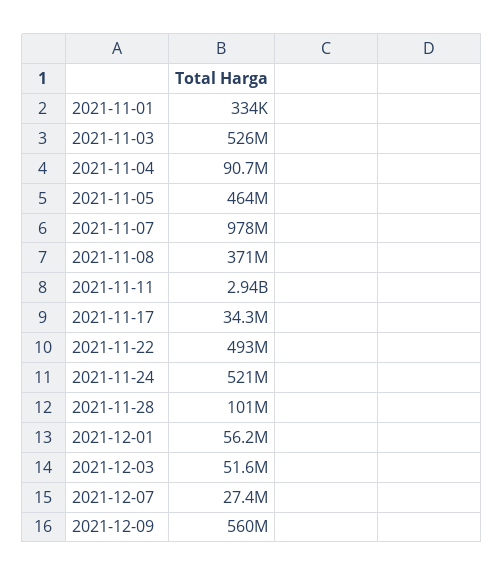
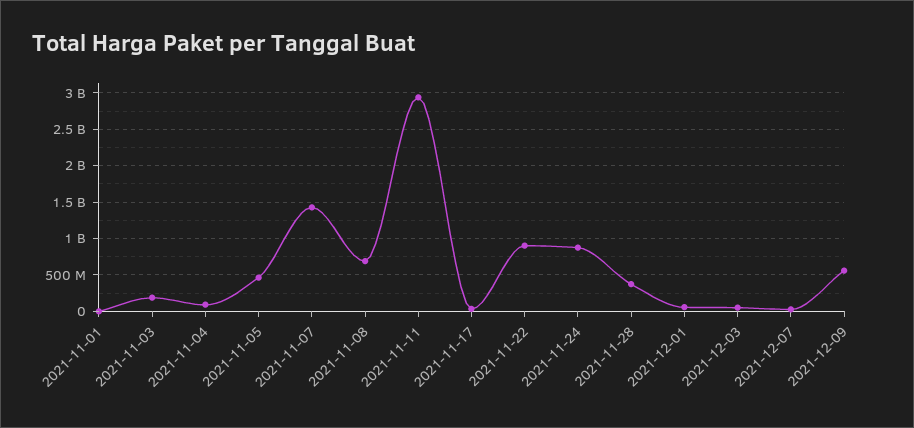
2021-11-03: 526000000 -> 200000000
2021-11-07: 978000000 -> 1400000000
2021-11-08: 371000000 -> 700000000
2021-11-22: 493000000 -> 900000000
2021-11-24: 521000000 -> 900000000
2021-11-28: 101000000 -> 400000000

